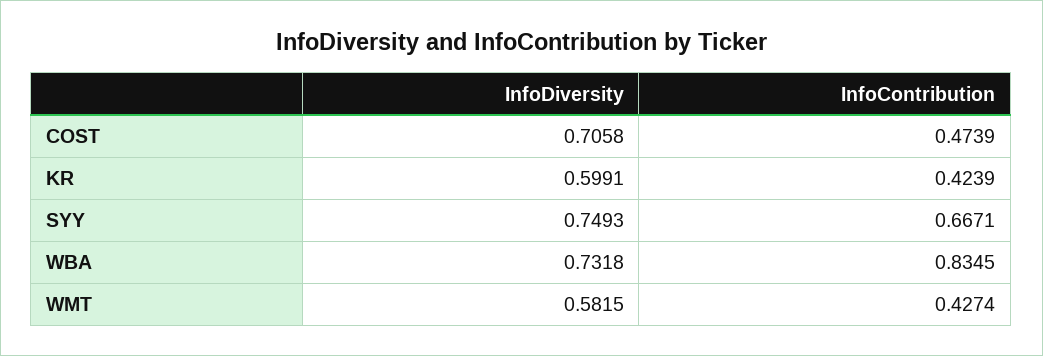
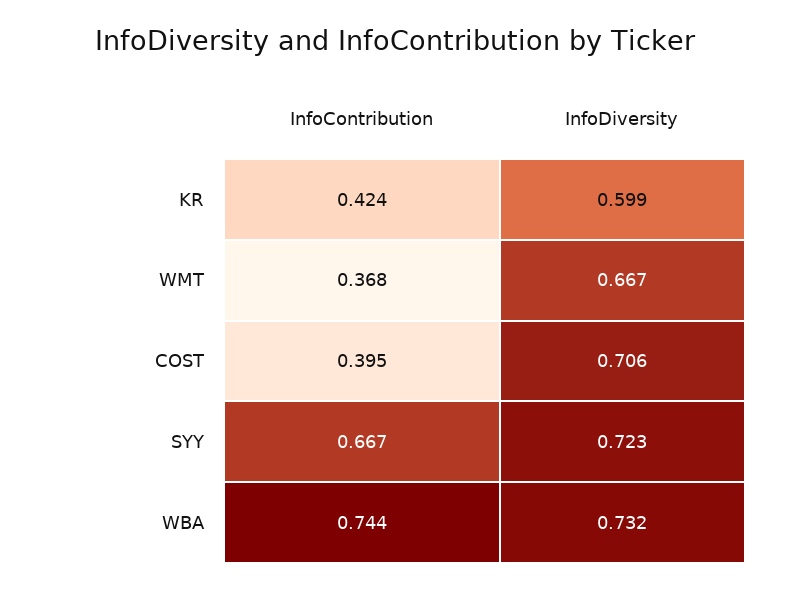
InfoContribution, COST: 0.4739 -> 0.395
InfoDiversity, SYY: 0.7493 -> 0.723
InfoContribution, WBA: 0.8345 -> 0.744
InfoDiversity, WMT: 0.5815 -> 0.667
InfoContribution, WMT: 0.4274 -> 0.368

